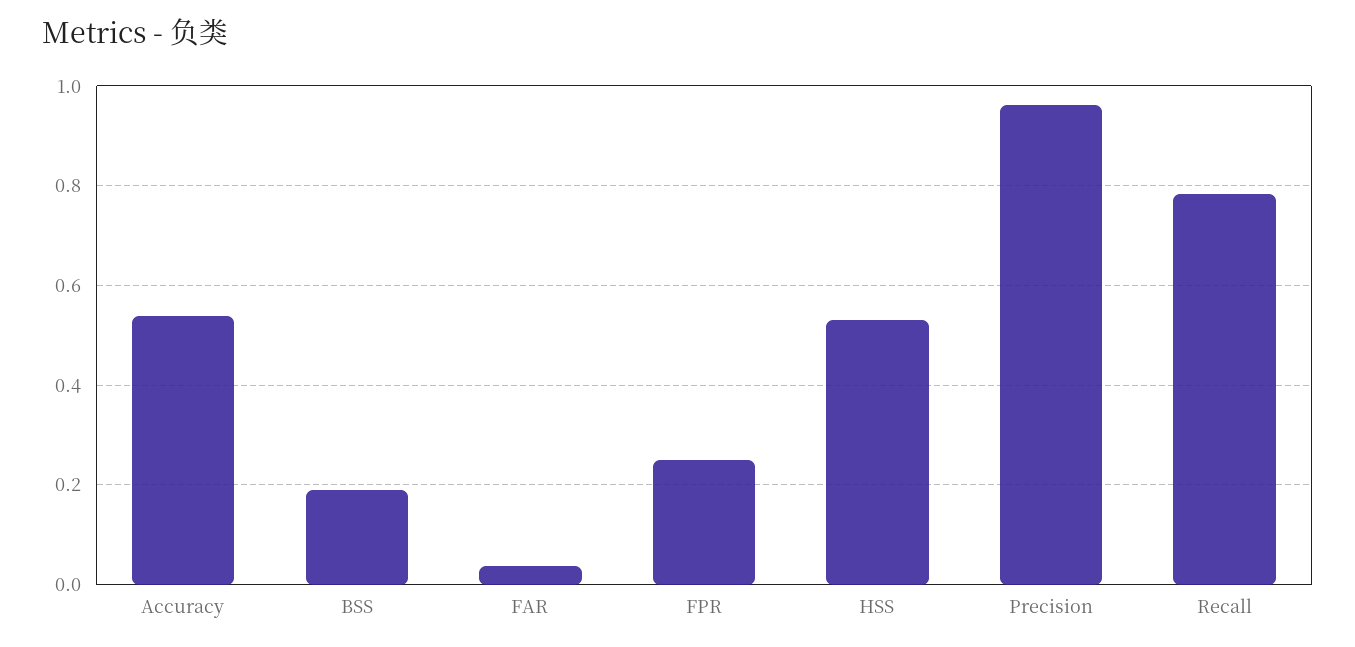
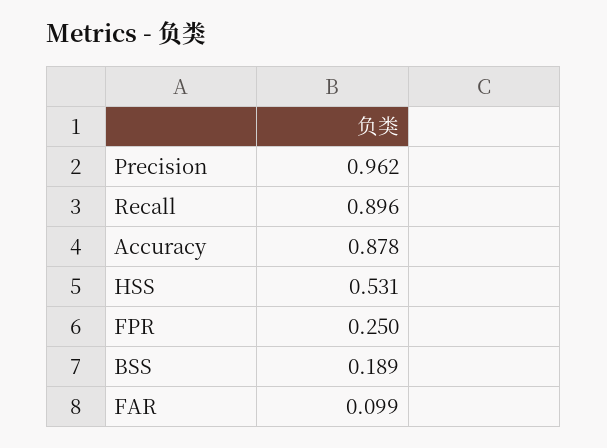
Accuracy: 0.54 -> 0.878
FAR: 0.04 -> 0.099
Recall: 0.78 -> 0.896

